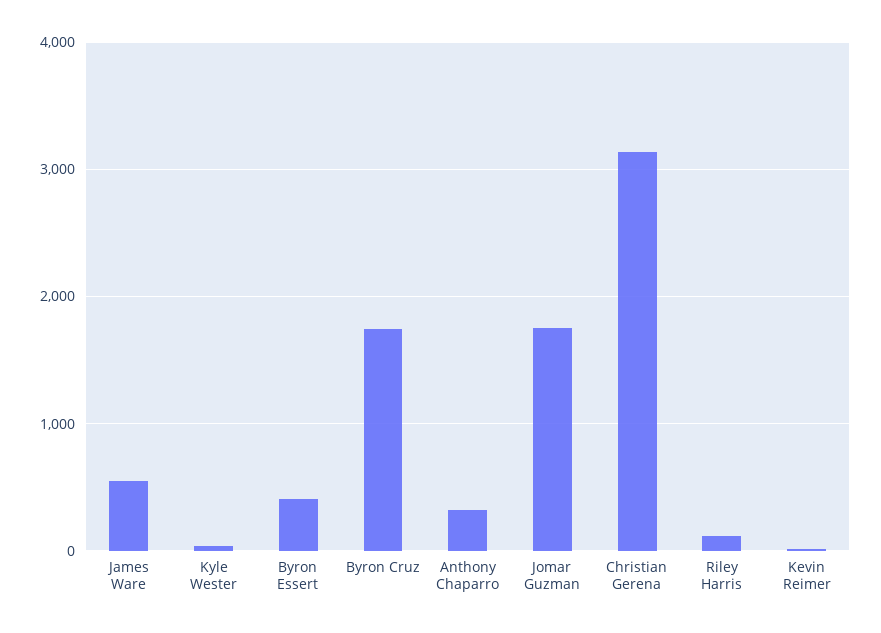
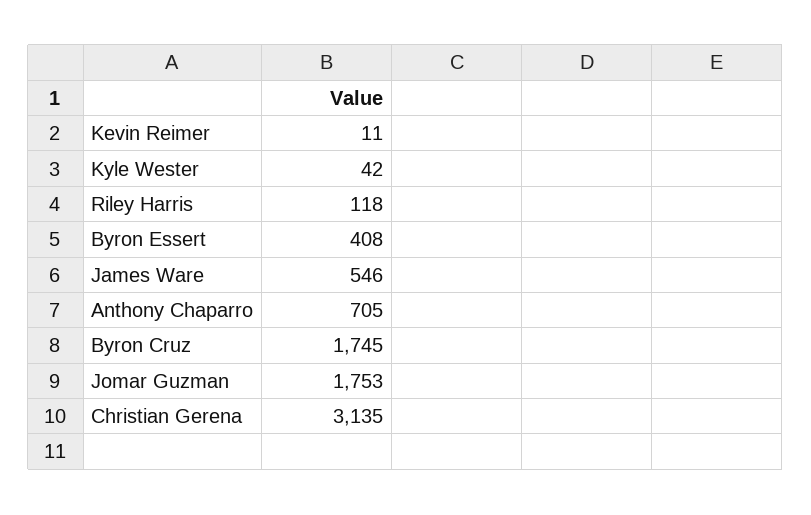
Anthony Chaparro: 300 -> 705

